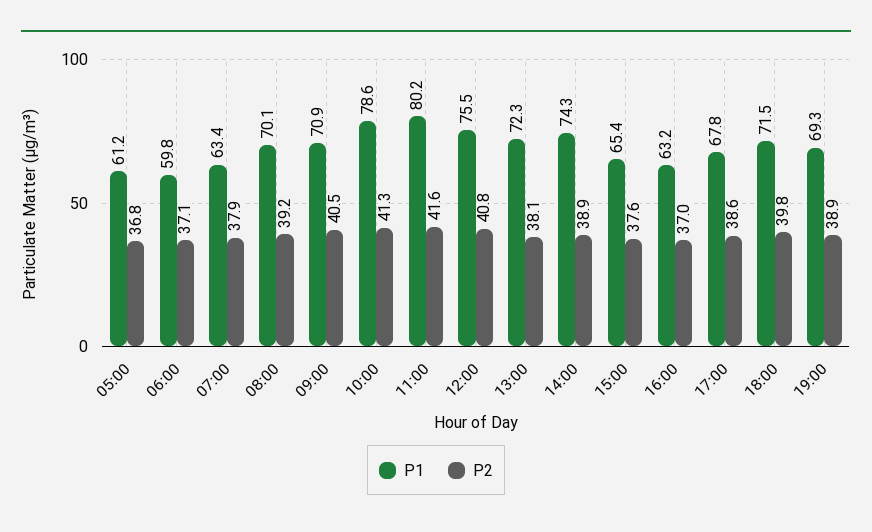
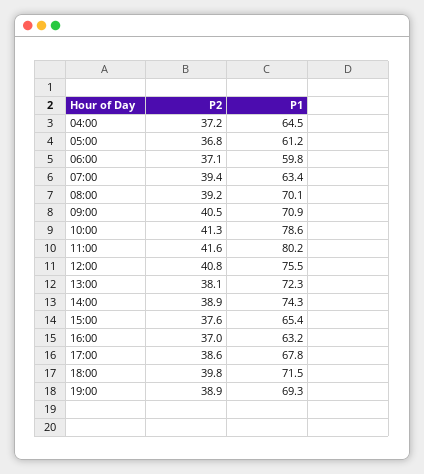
P2, 07:00: 37.9 -> 39.4
P2, 04:00: none -> 37.2
P1, 04:00: none -> 64.5

